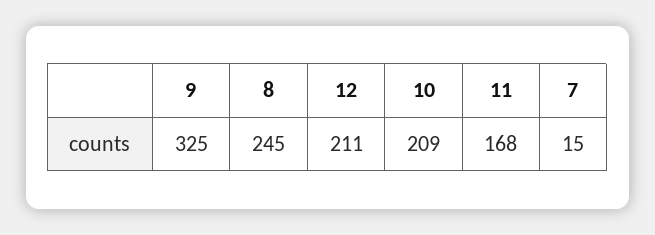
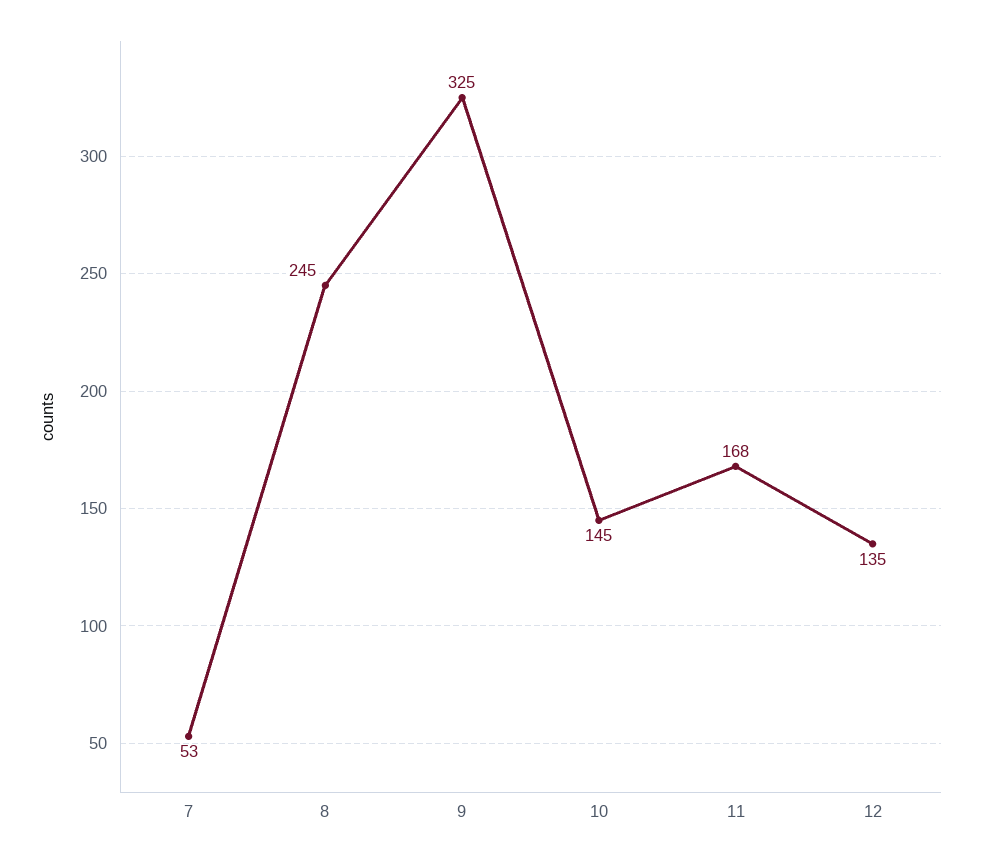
12: 211 -> 135
10: 209 -> 145
7: 15 -> 53

